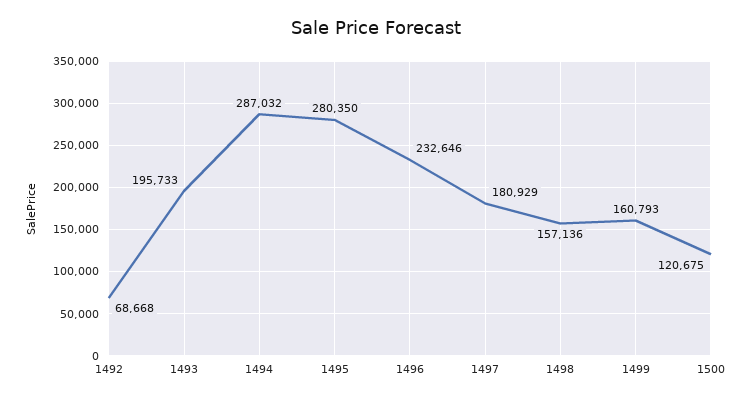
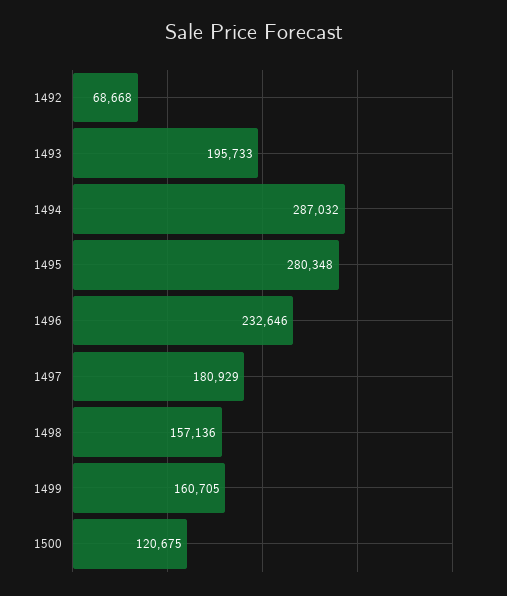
1495: 280350 -> 280348
1499: 160793 -> 160705

